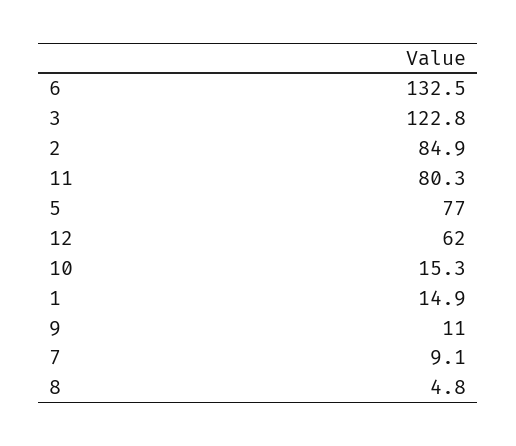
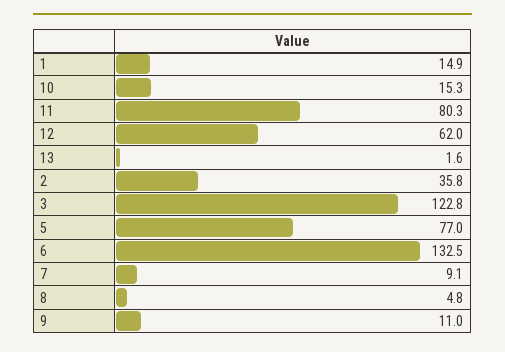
2: 84.9 -> 35.8
13: none -> 1.6

